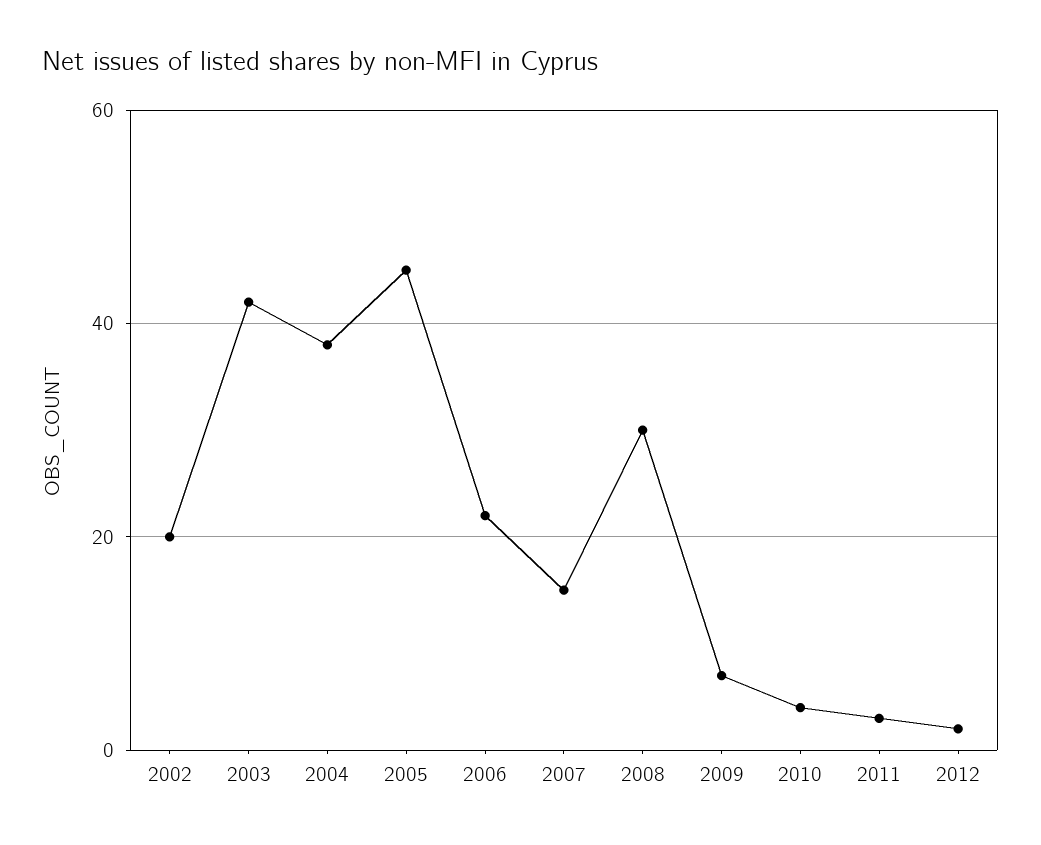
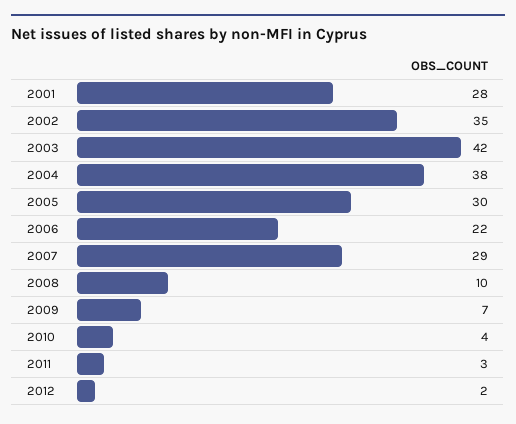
2002: 20 -> 35
2005: 45 -> 30
2007: 15 -> 29
2008: 30 -> 10
2001: none -> 28

